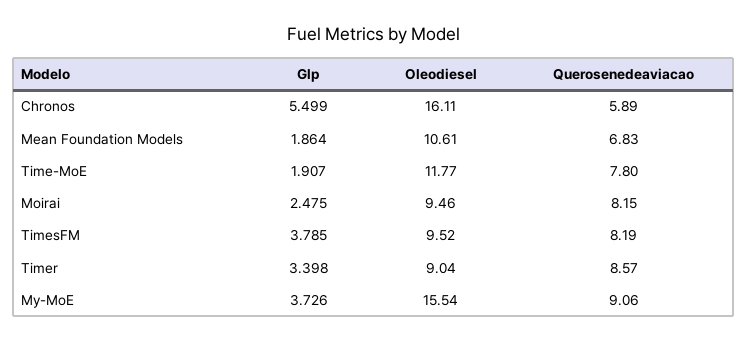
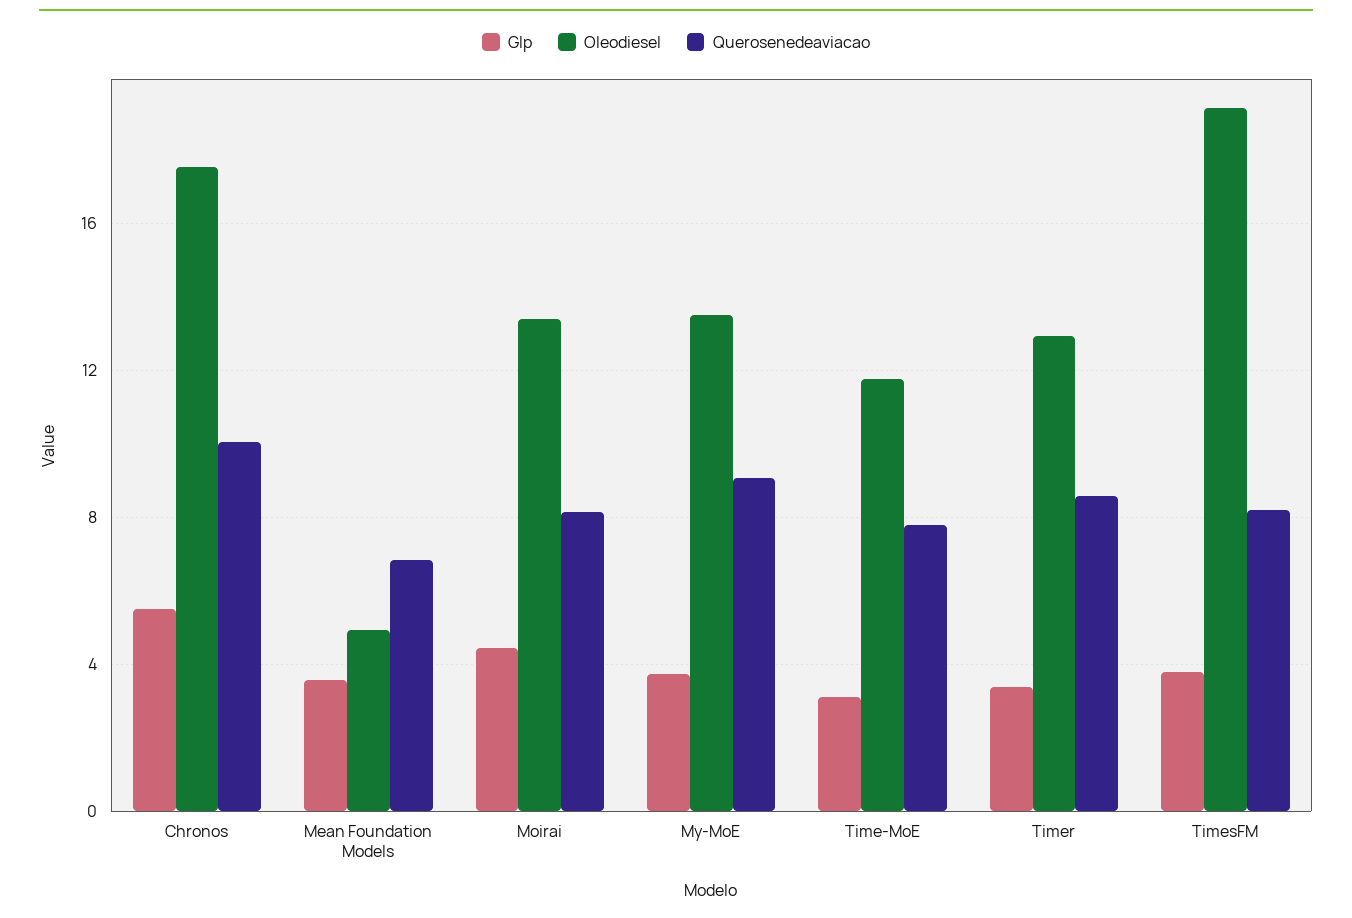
Oleodiesel, Chronos: 16.11 -> 17.5
Querosenedeaviacao, Chronos: 5.89 -> 10
Glp, Mean Foundation Models: 1.864 -> 3.5
Oleodiesel, Mean Foundation Models: 10.61 -> 5
Glp, Time-MoE: 1.907 -> 3
Glp, Moirai: 2.475 -> 4.5
Oleodiesel, Moirai: 9.46 -> 13.5
Oleodiesel, TimesFM: 9.52 -> 19
Oleodiesel, Timer: 9.04 -> 13
Oleodiesel, My-MoE: 15.54 -> 13.5

